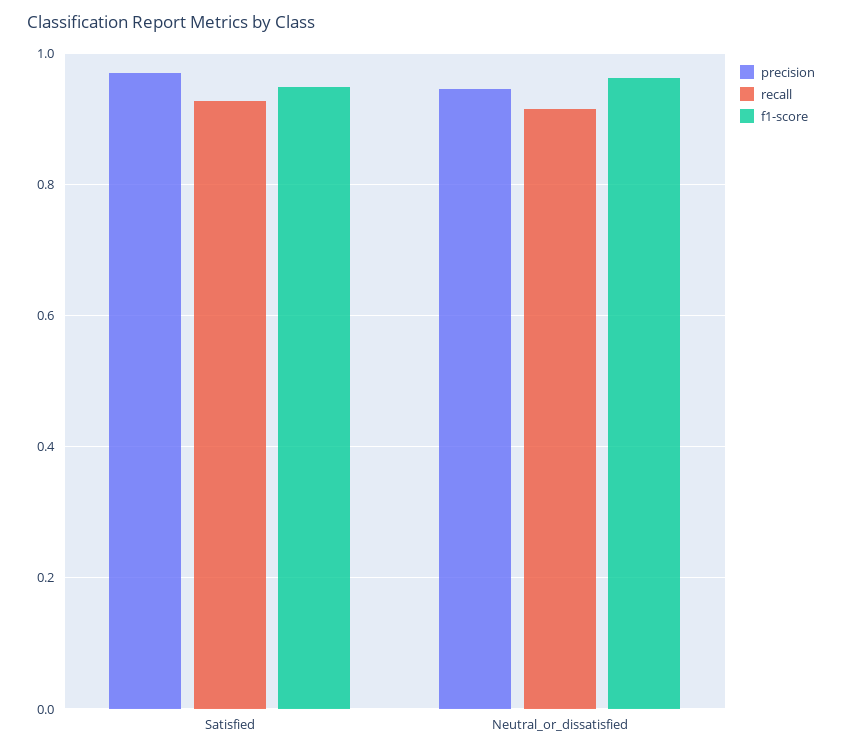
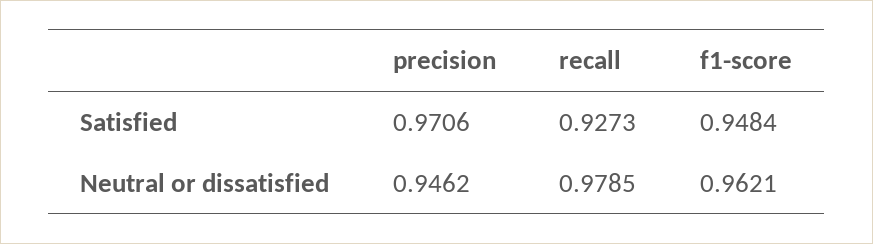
recall, Neutral_or_dissatisfied: 0.92 -> 0.9785

